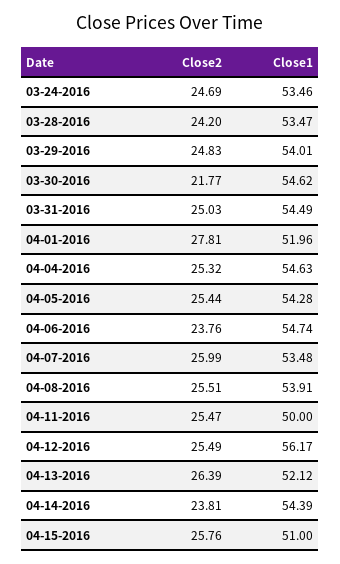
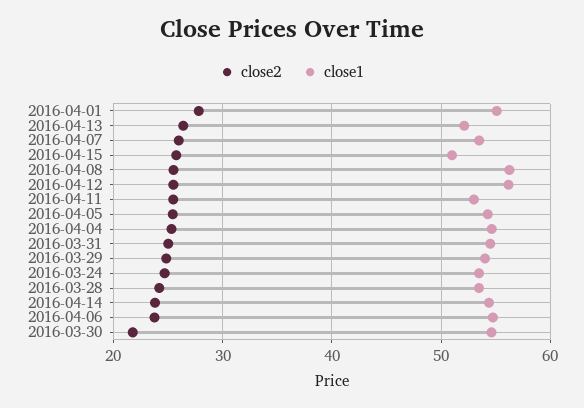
Close1, 04-01-2016: 51.96 -> 55
Close1, 04-08-2016: 53.91 -> 56
Close1, 04-11-2016: 50 -> 53

